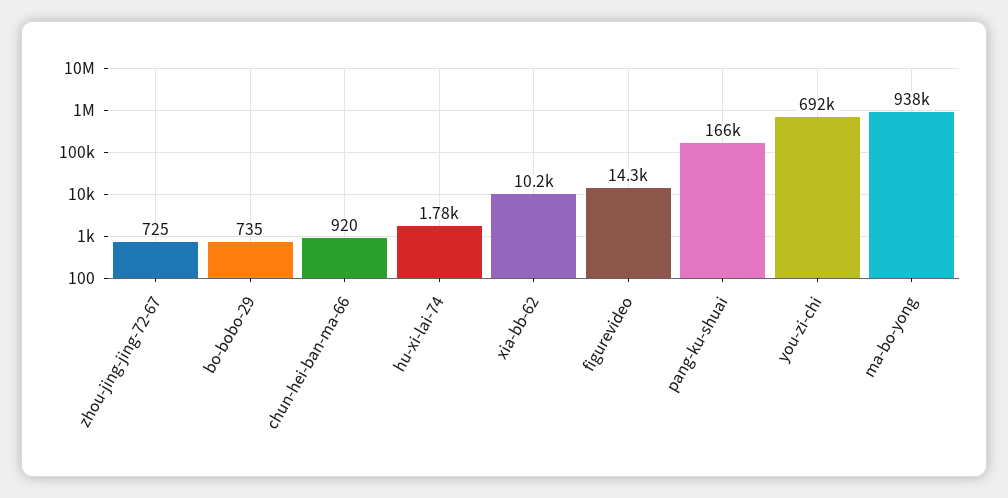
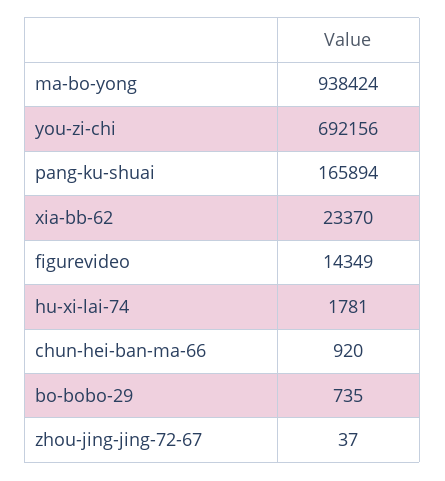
zhou-jing-jing-72-67: 725 -> 37
xia-bb-62: 10200 -> 23370

